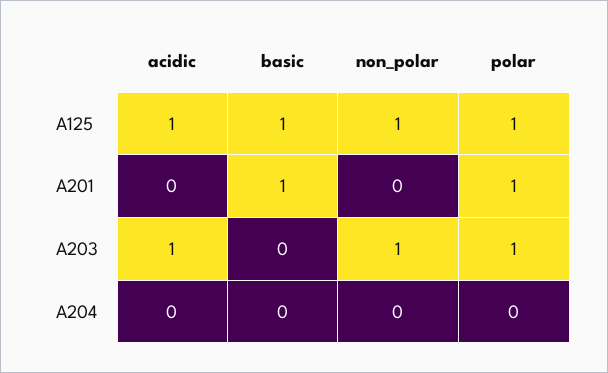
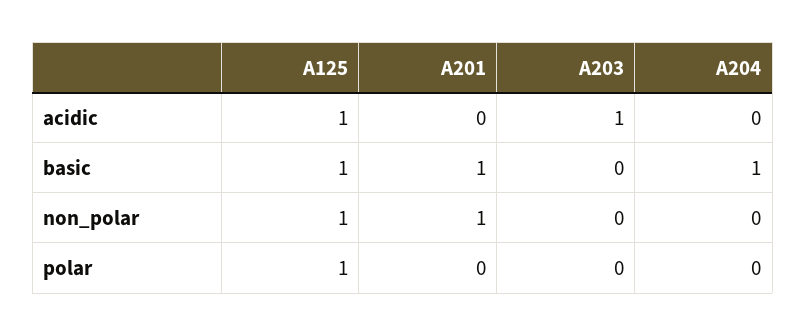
non_polar, A201: 0 -> 1
polar, A201: 1 -> 0
non_polar, A203: 1 -> 0
polar, A203: 1 -> 0
basic, A204: 0 -> 1

